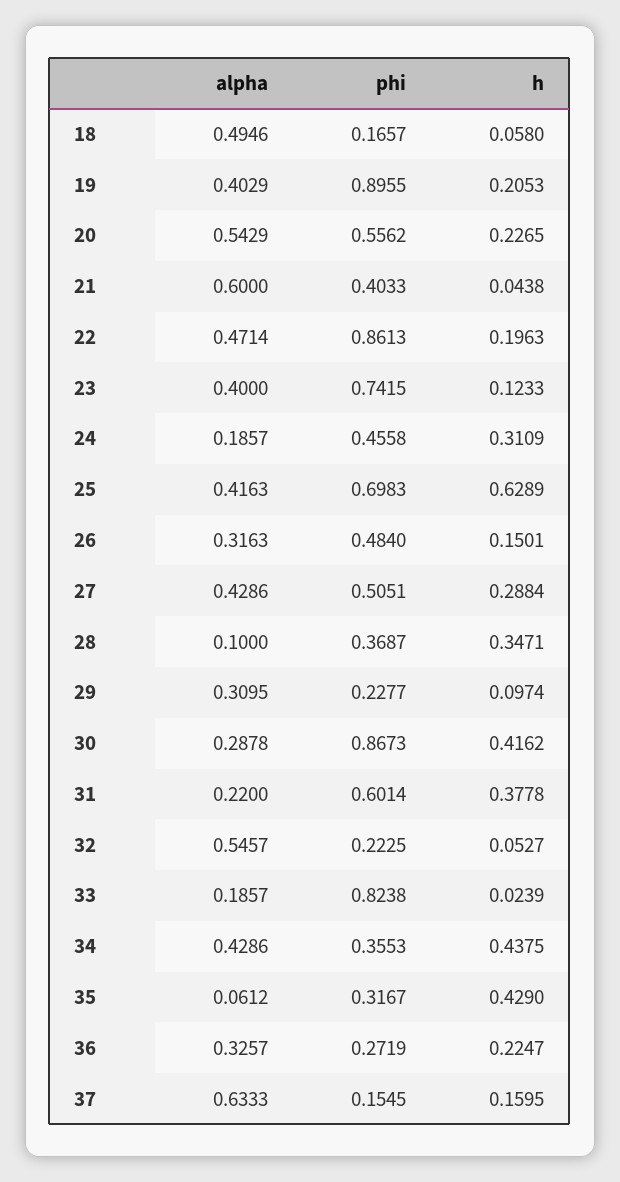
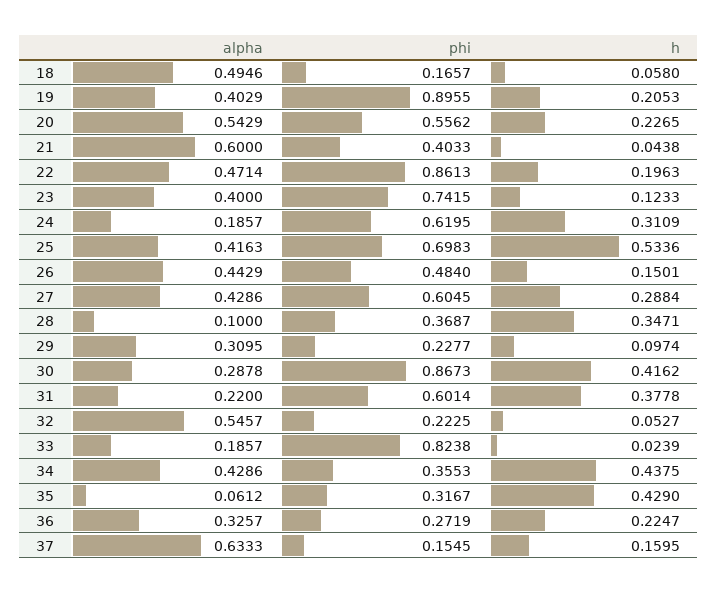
phi, 24: 0.4558 -> 0.6195
h, 25: 0.6289 -> 0.5336
alpha, 26: 0.3163 -> 0.4429
phi, 27: 0.5051 -> 0.6045

